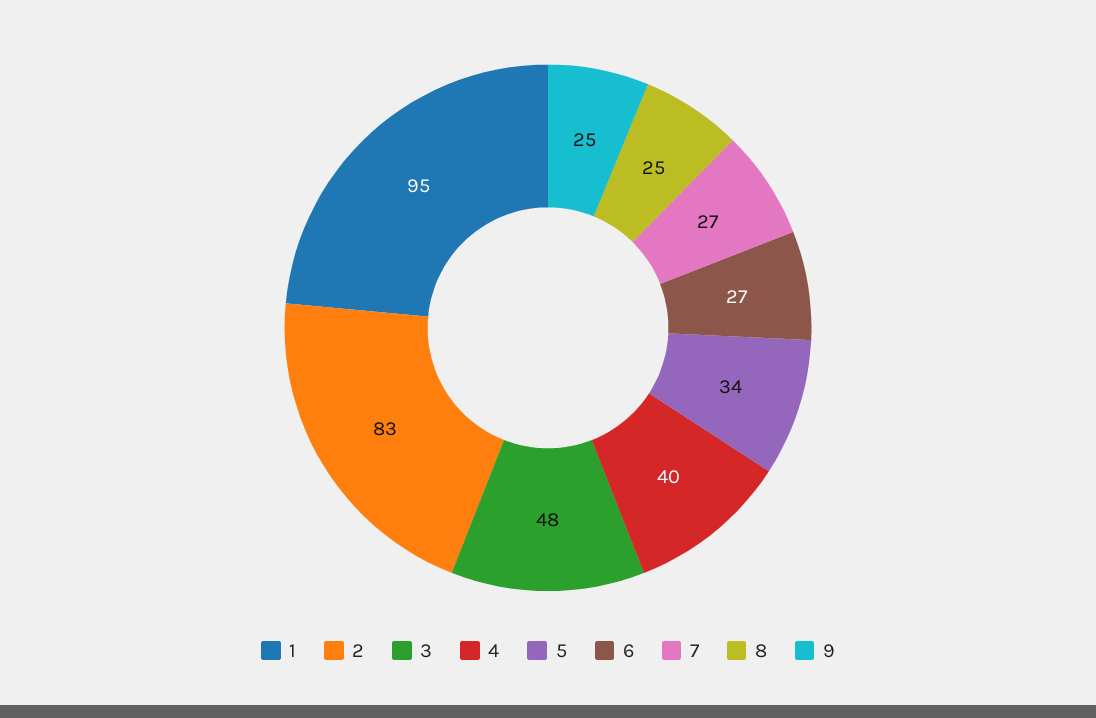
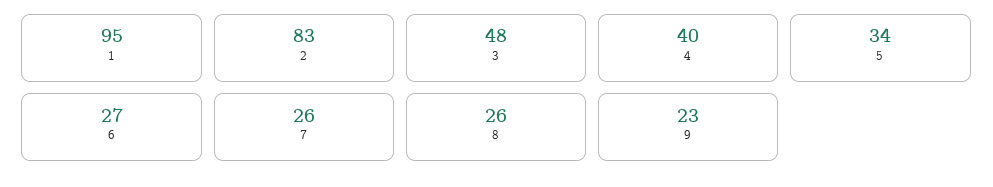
7: 27 -> 26
8: 25 -> 26
9: 25 -> 23

